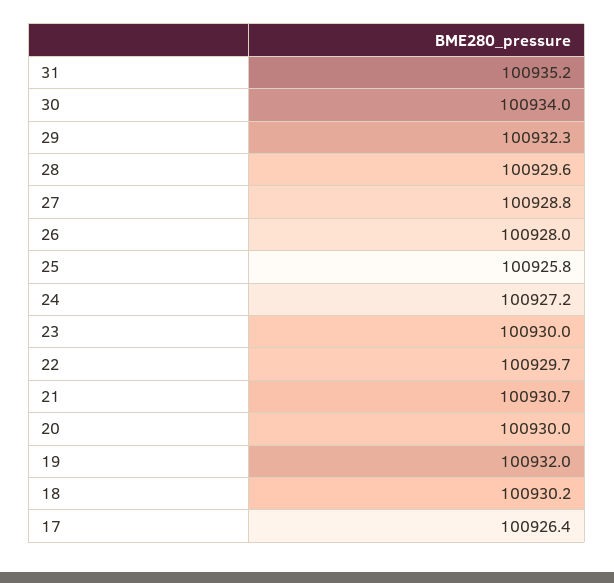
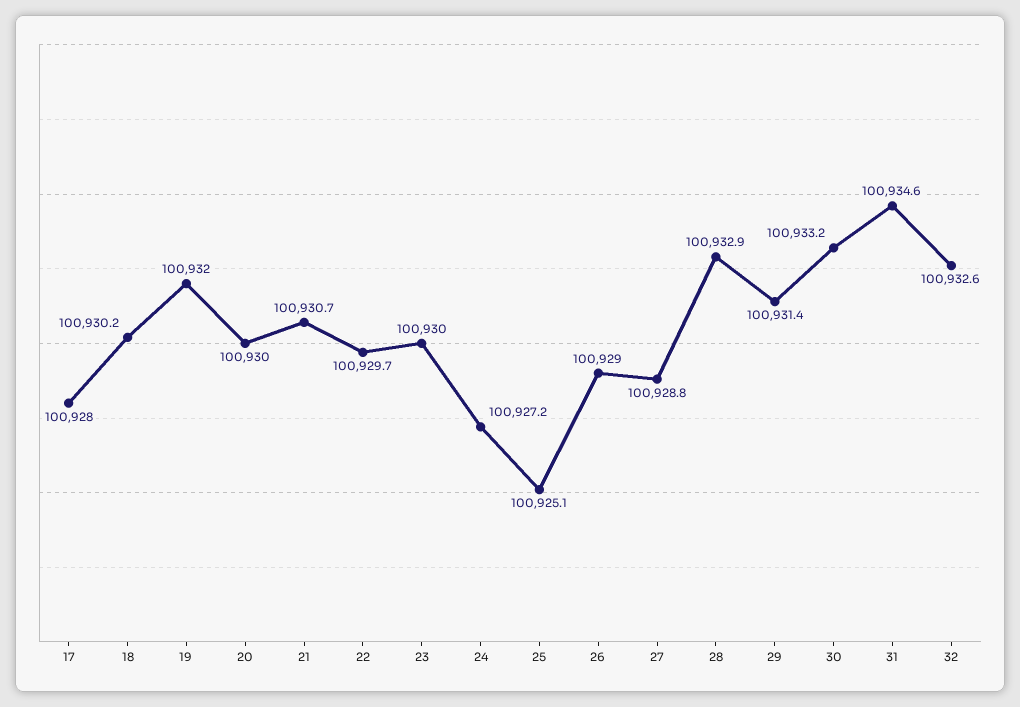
31: 100935.2 -> 100934.6
30: 100934 -> 100933.2
29: 100932.3 -> 100931.4
28: 100929.6 -> 100932.9
26: 100928 -> 100929
25: 100925.8 -> 100925.1
17: 100926.4 -> 100928
32: none -> 100932.6

